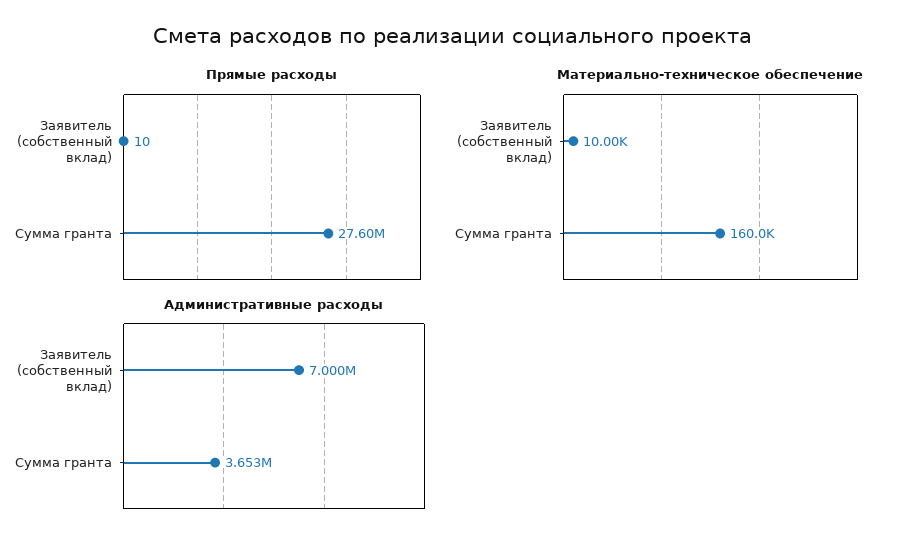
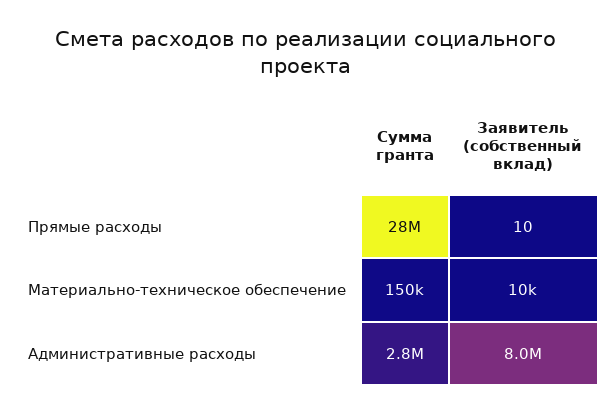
Материально-техническое обеспечение, Сумма гранта: 160000 -> 150000
Административные расходы, Заявитель (собственный вклад): 7000000 -> 8000000
Административные расходы, Сумма гранта: 3653000 -> 2800000

